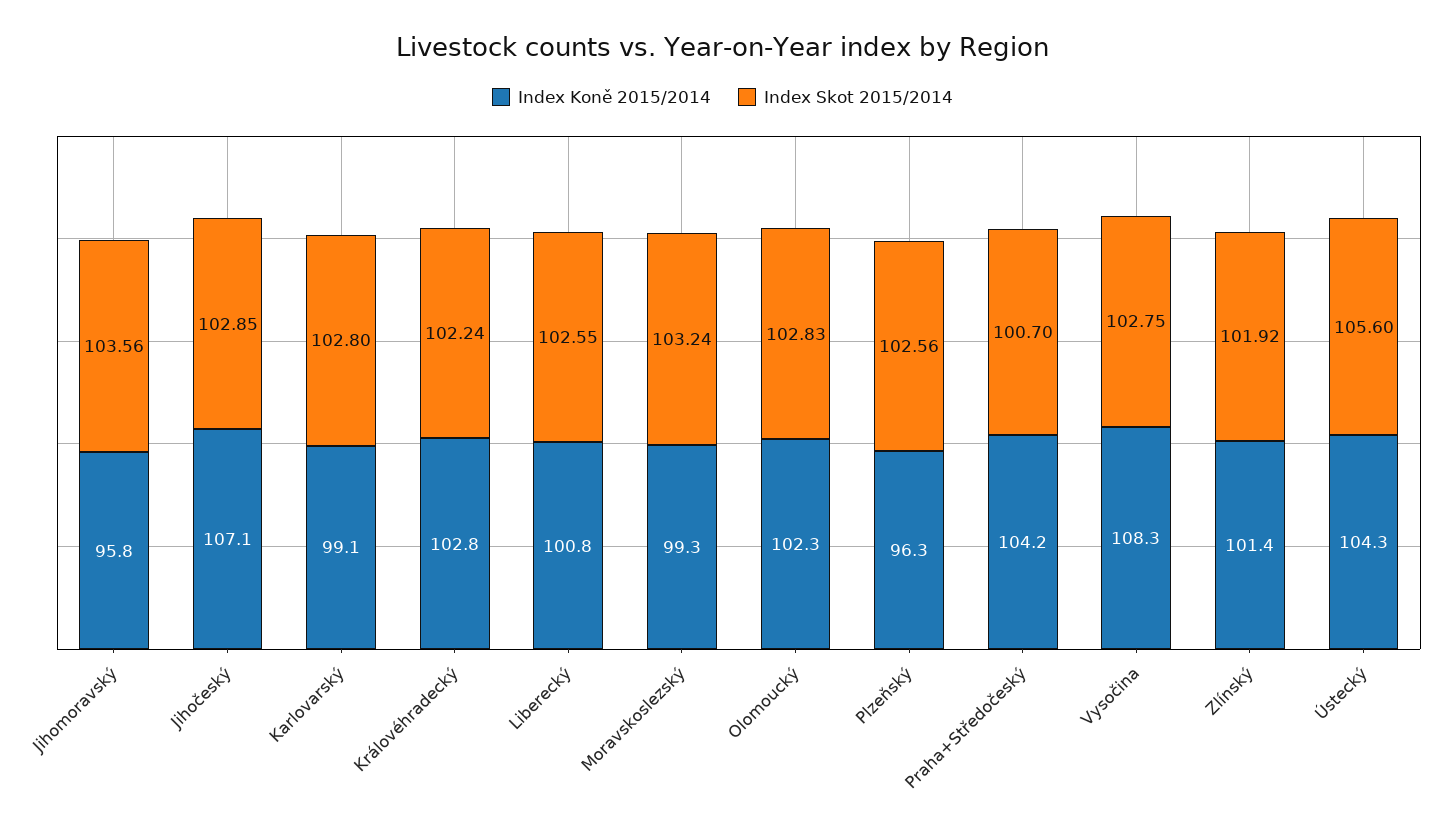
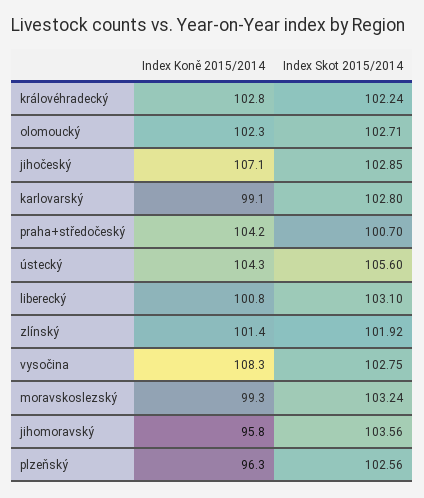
Index Skot 2015/2014, Liberecký: 102.55 -> 103.1
Index Skot 2015/2014, Olomoucký: 102.83 -> 102.71

